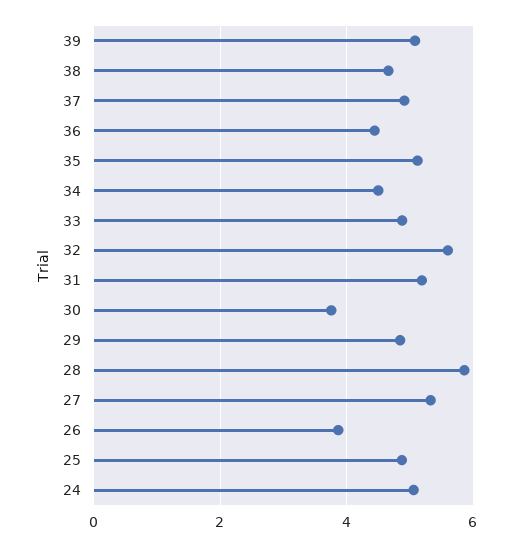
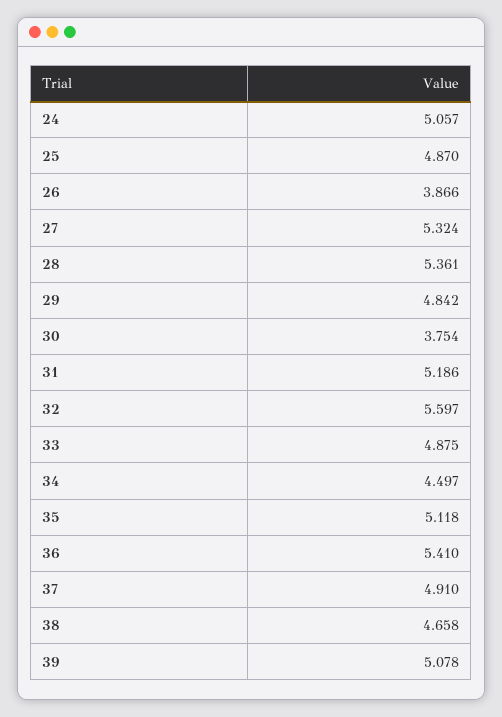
36: 4.4 -> 5.41
28: 5.8 -> 5.361

